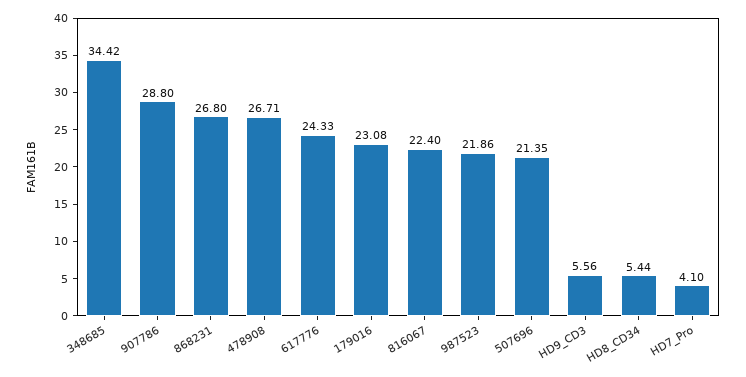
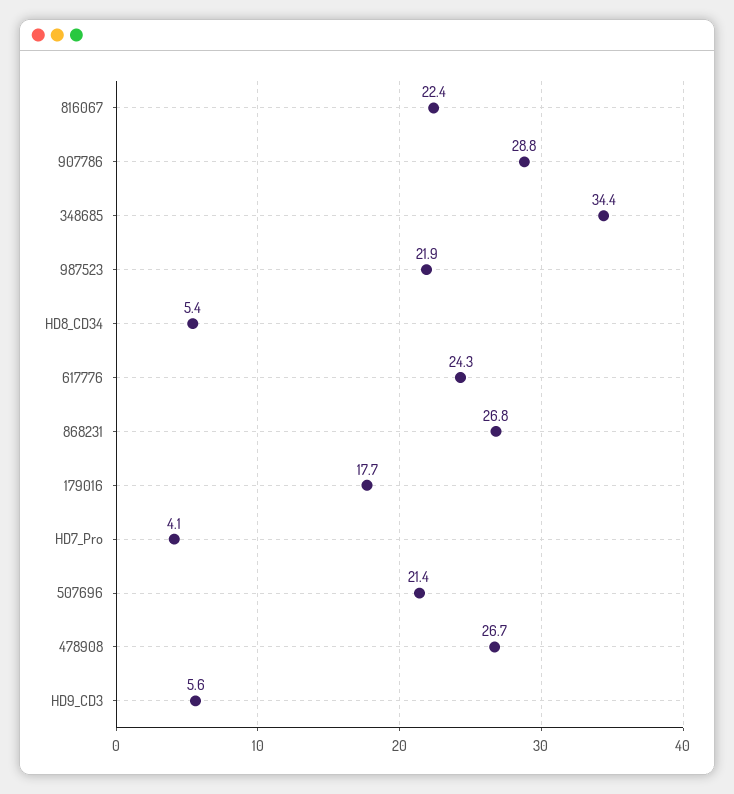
179016: 23.08 -> 17.7

